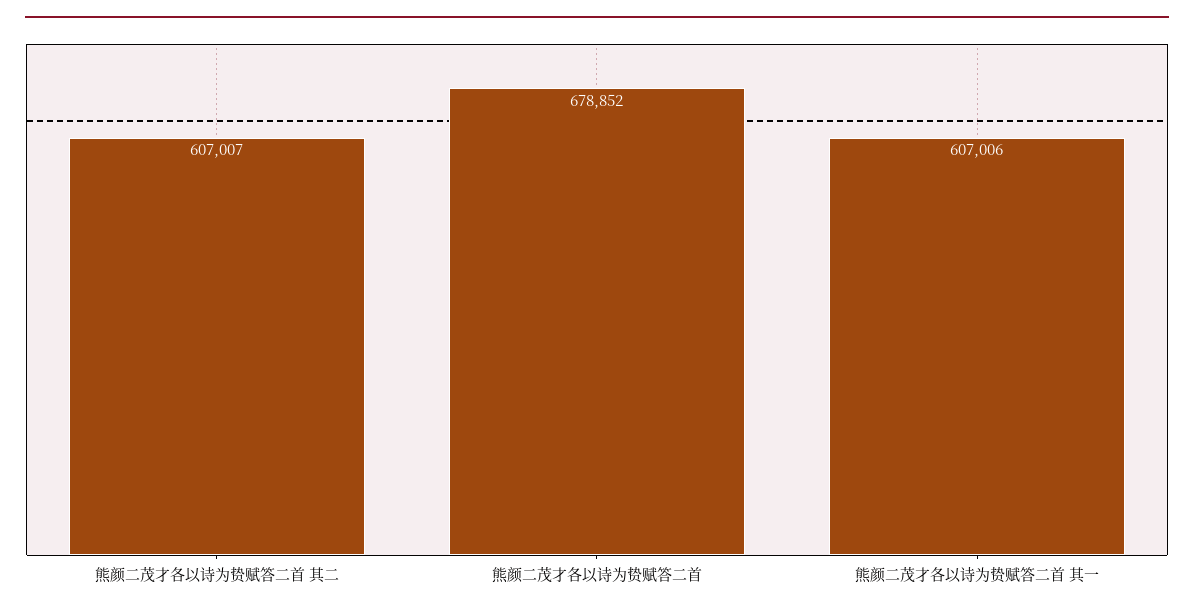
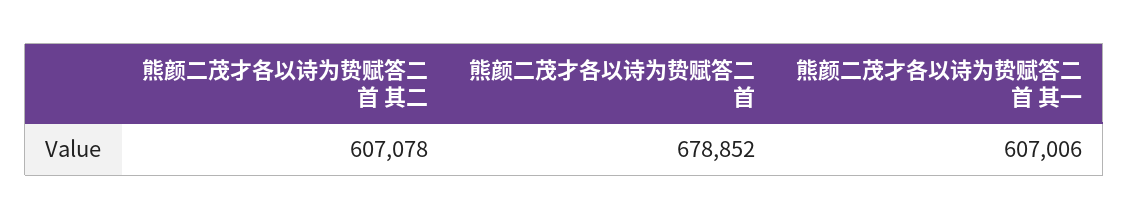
熊颜二茂才各以诗为贽赋答二首 其二: 607007 -> 607078

